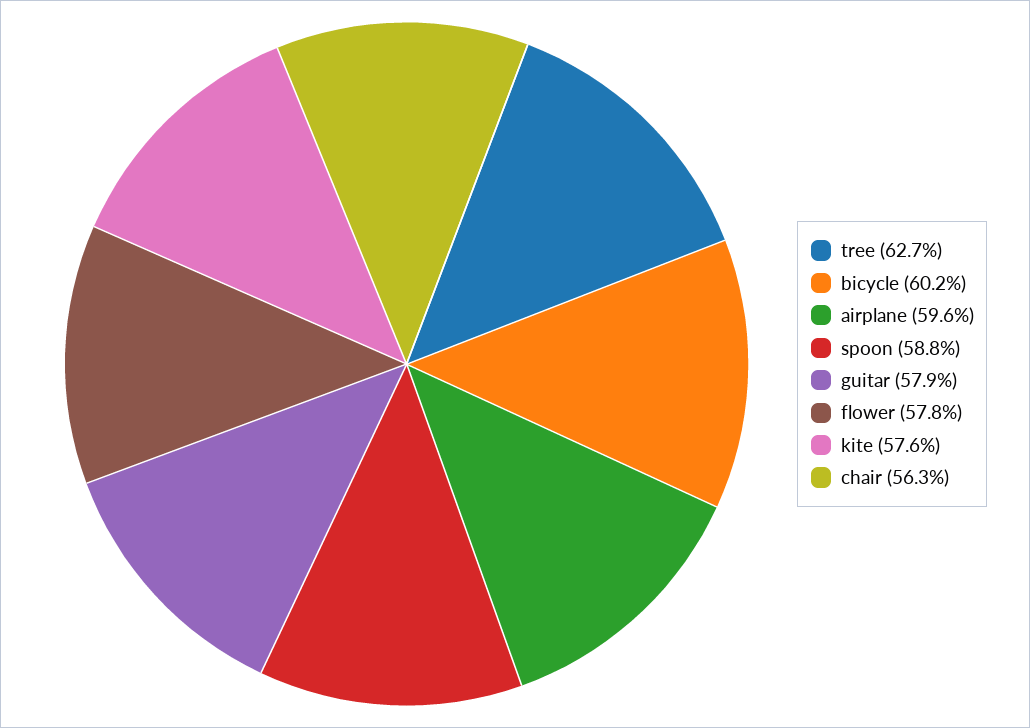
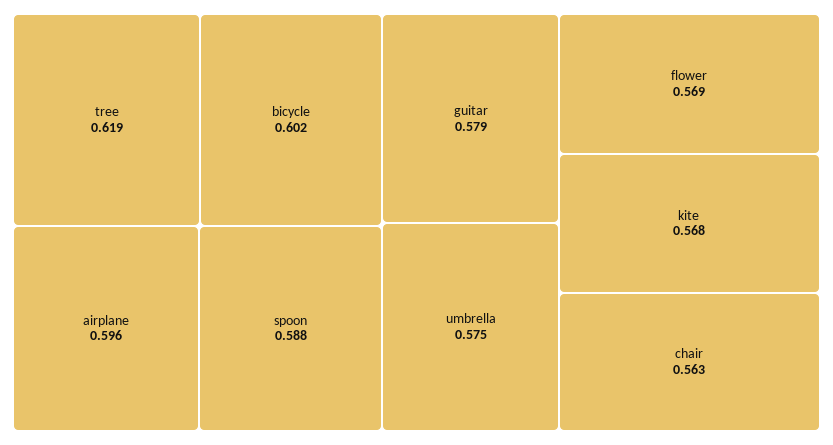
tree: 0.627 -> 0.619
flower: 0.578 -> 0.569
kite: 0.576 -> 0.568
umbrella: none -> 0.575

